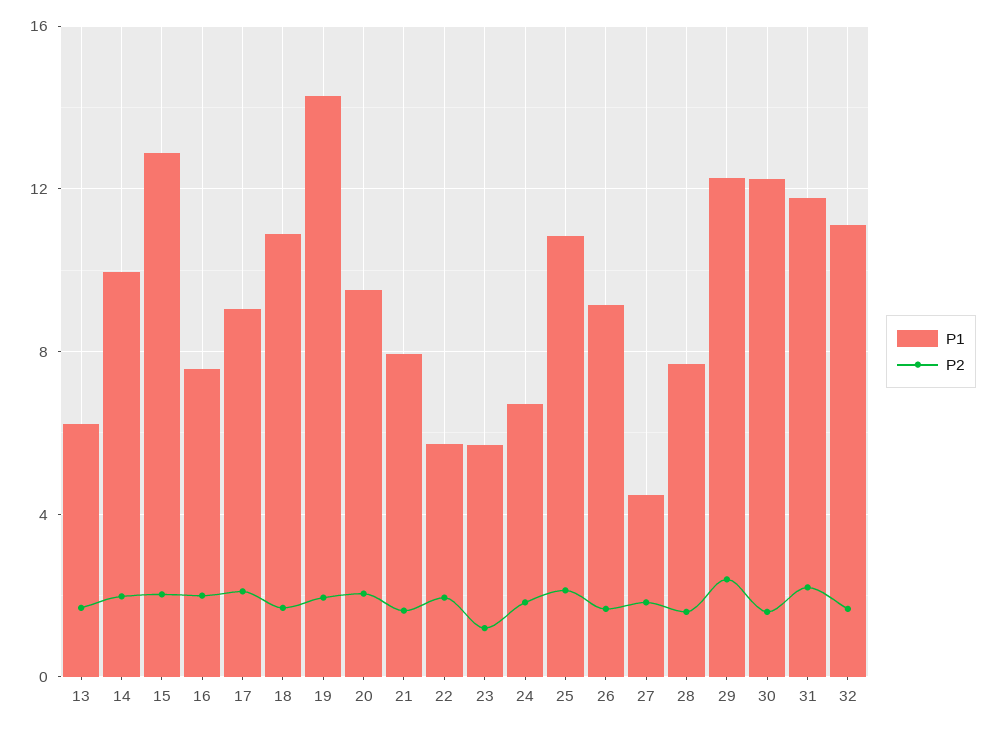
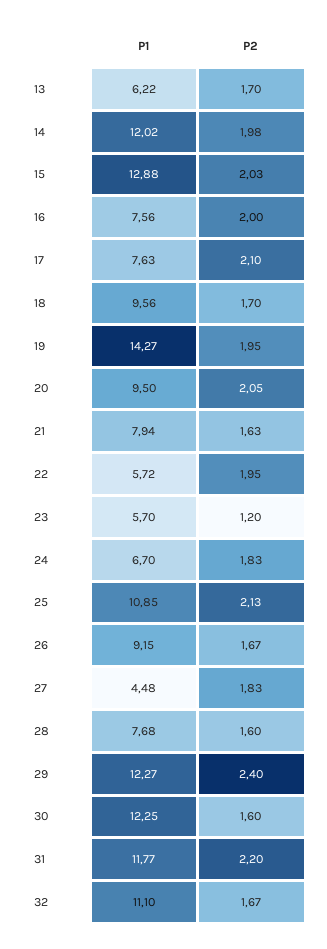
P1, 14: 10 -> 12.02
P1, 17: 9 -> 7.63
P1, 18: 11 -> 9.56

